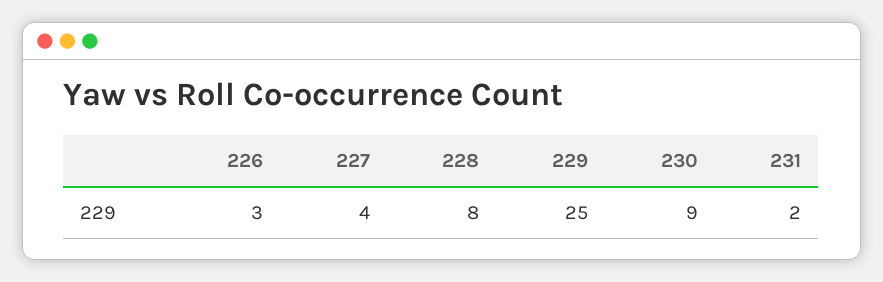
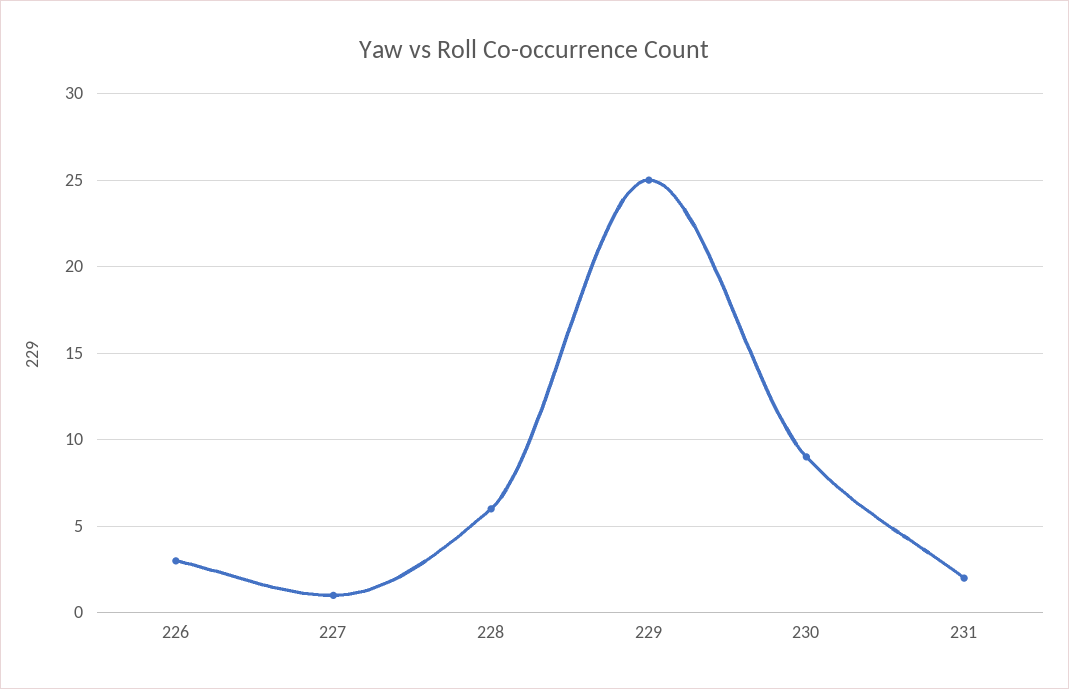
227: 4 -> 1
228: 8 -> 6

